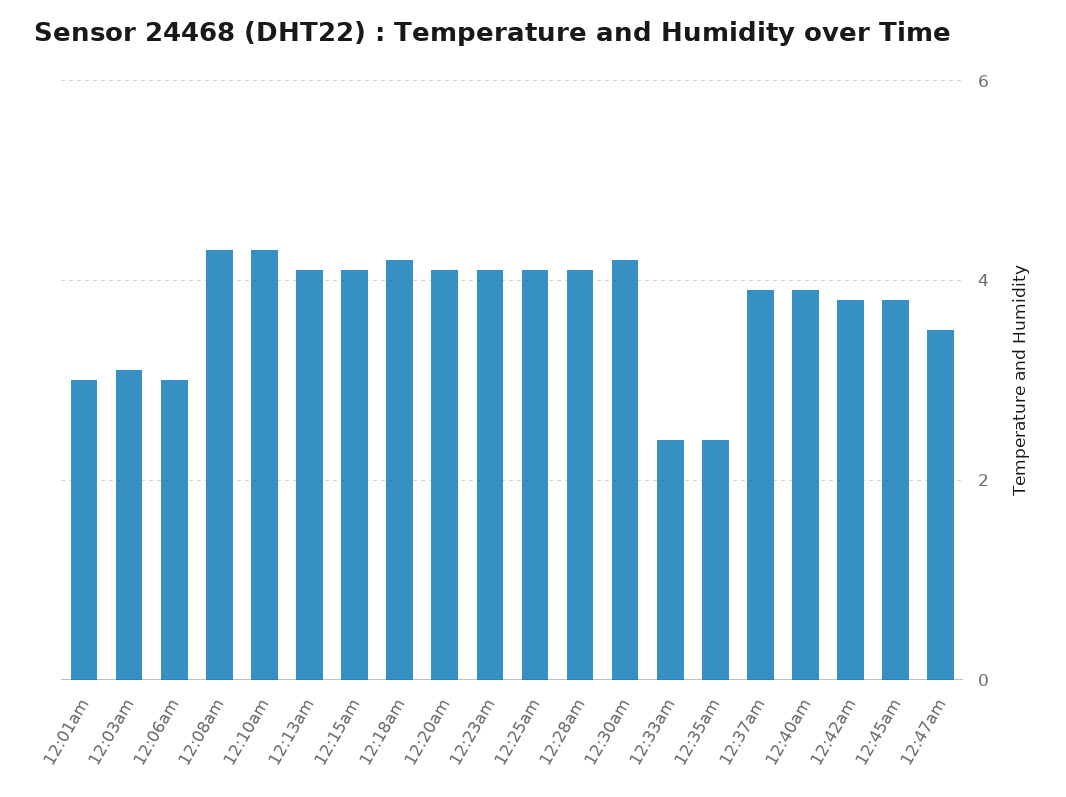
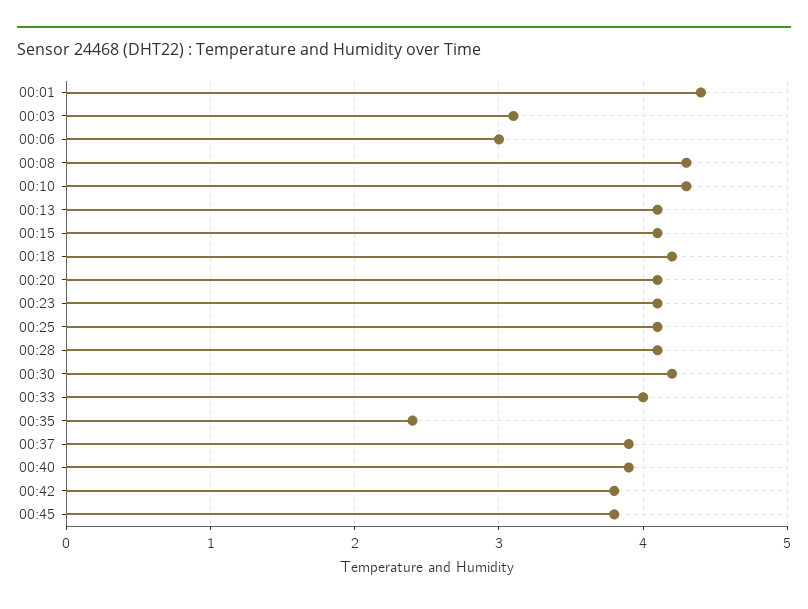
12:01am: 3 -> 4.4
12:33am: 2.5 -> 4
12:47am: 3.5 -> none

